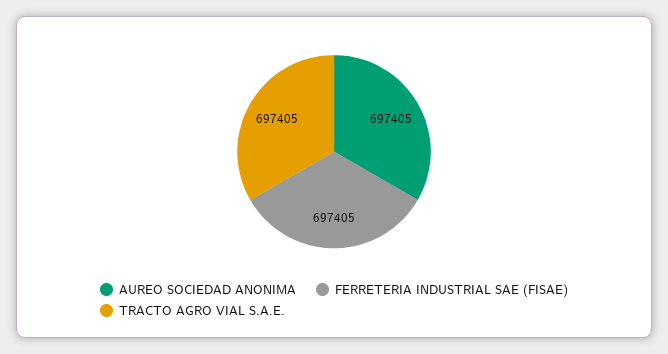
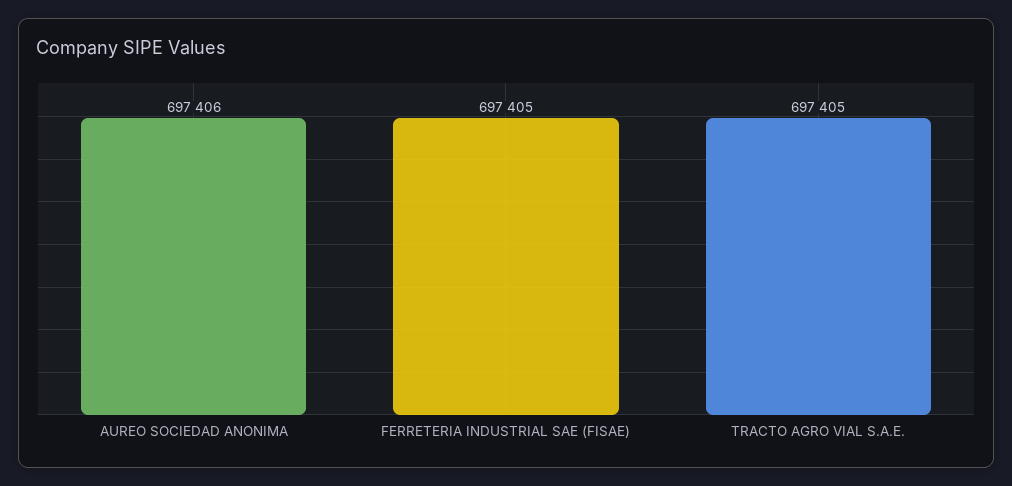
AUREO SOCIEDAD ANONIMA: 697405 -> 697406

